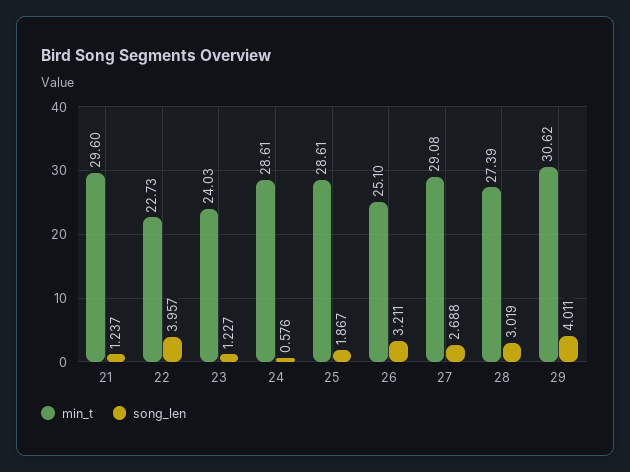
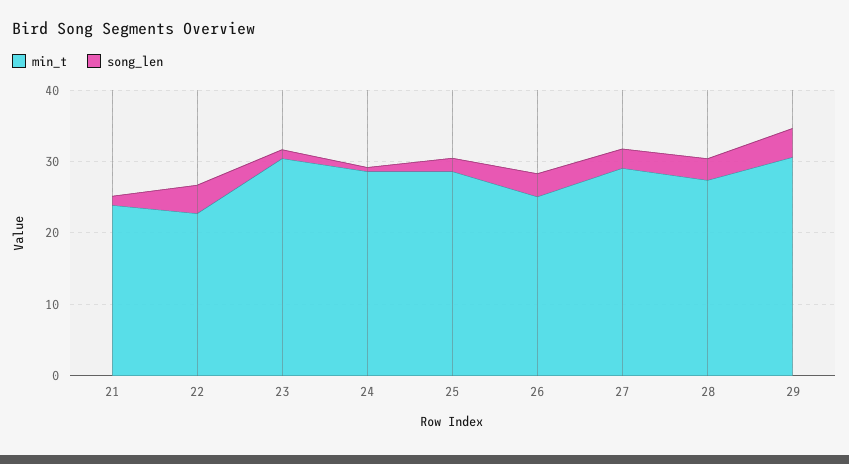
min_t, 21: 29.6 -> 24
min_t, 23: 24.03 -> 30

